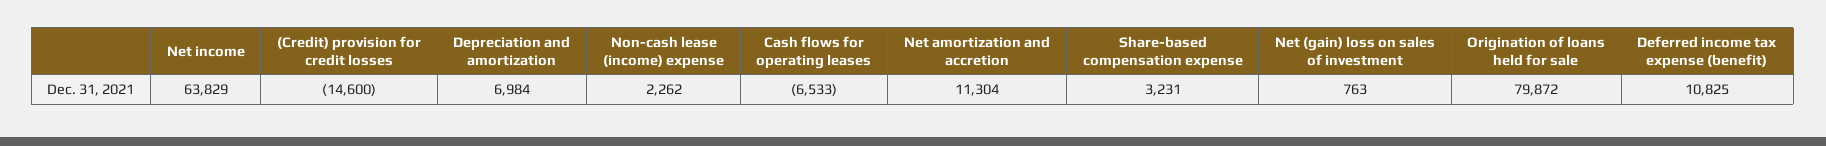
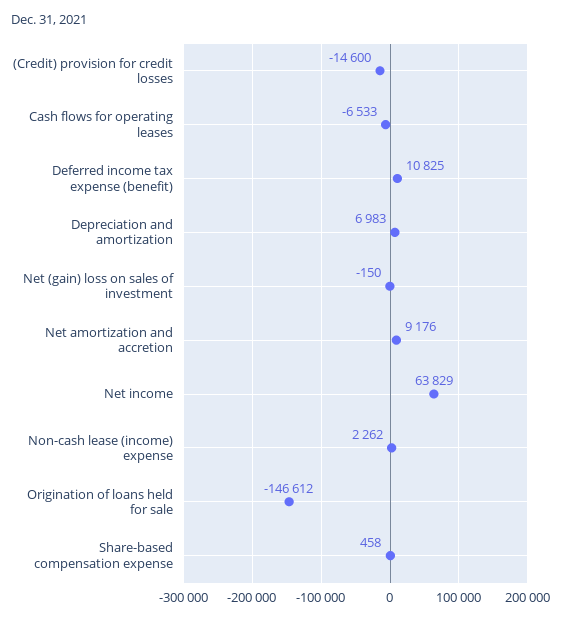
Depreciation and amortization: 6984 -> 6983
Net amortization and accretion: 11304 -> 9176
Share-based compensation expense: 3231 -> 458
Net (gain) loss on sales of investment: 763 -> -150
Origination of loans held for sale: 79872 -> -146612

